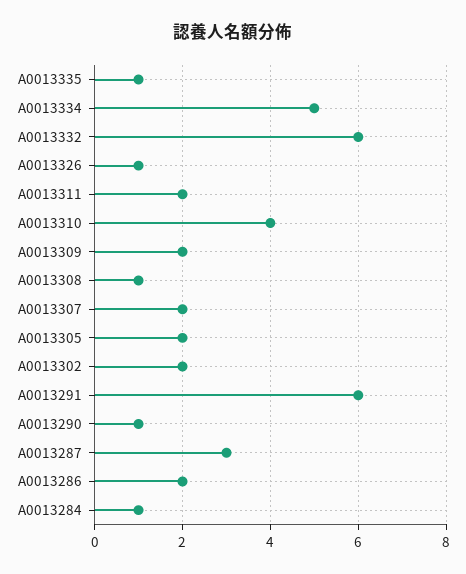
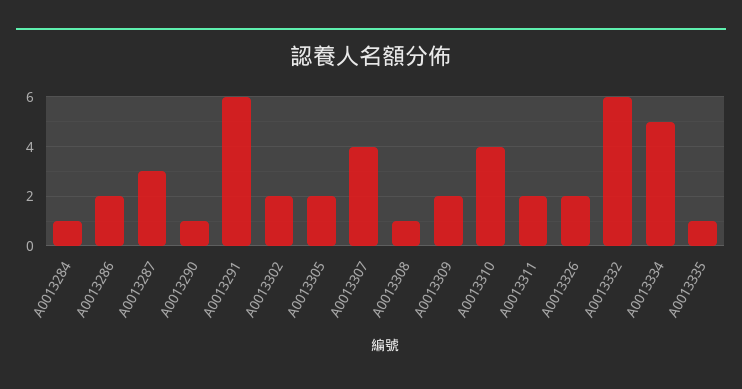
A0013326: 1 -> 2
A0013307: 2 -> 4

